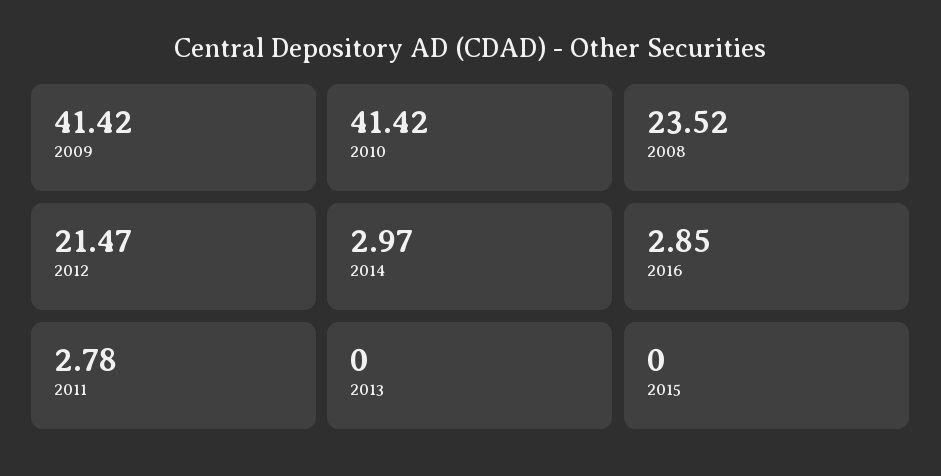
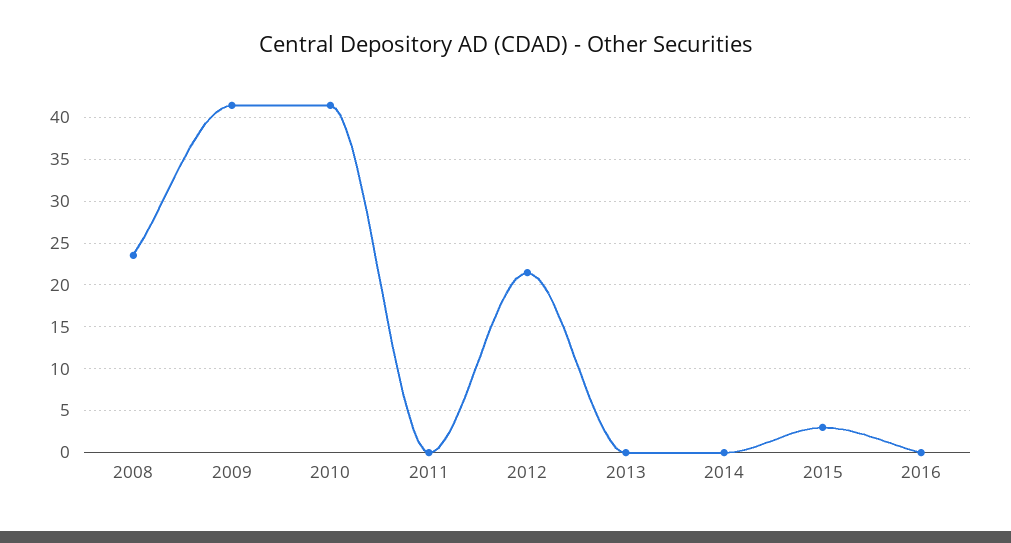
2014: 2.97 -> 0
2016: 2.85 -> 0
2011: 2.78 -> 0
2015: 0 -> 3

